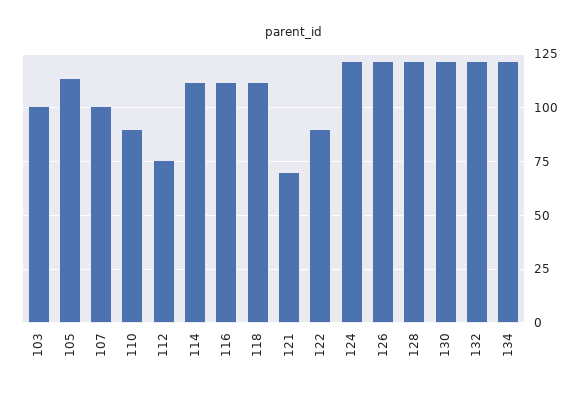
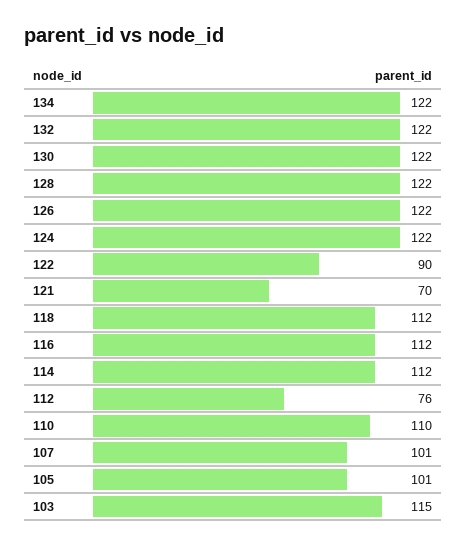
103: 100 -> 115
105: 115 -> 101
110: 90 -> 110

